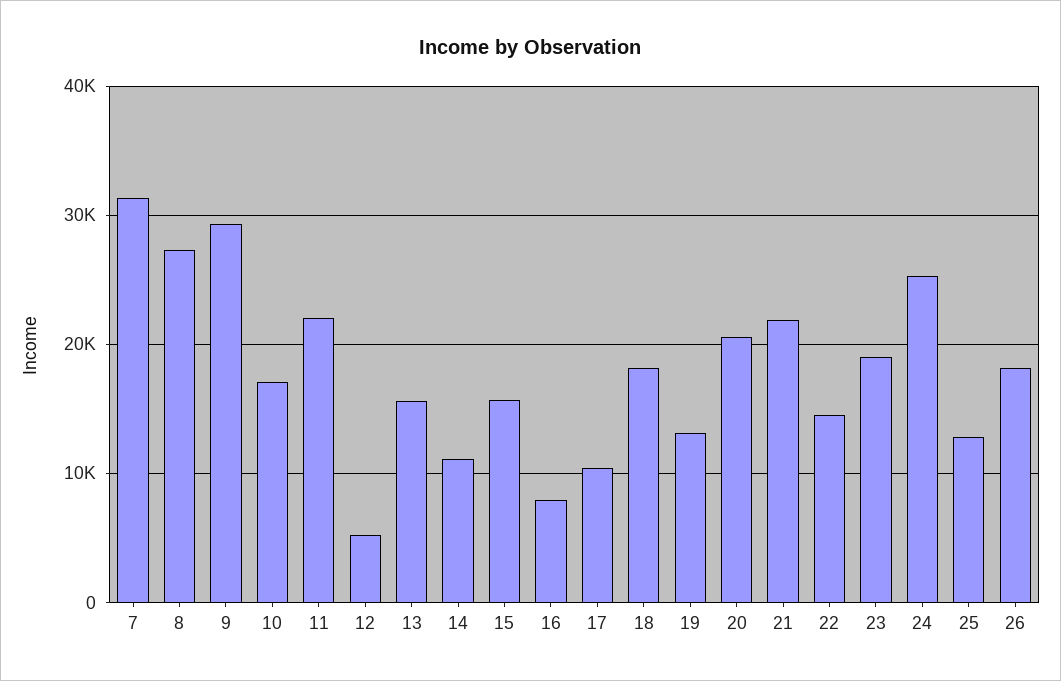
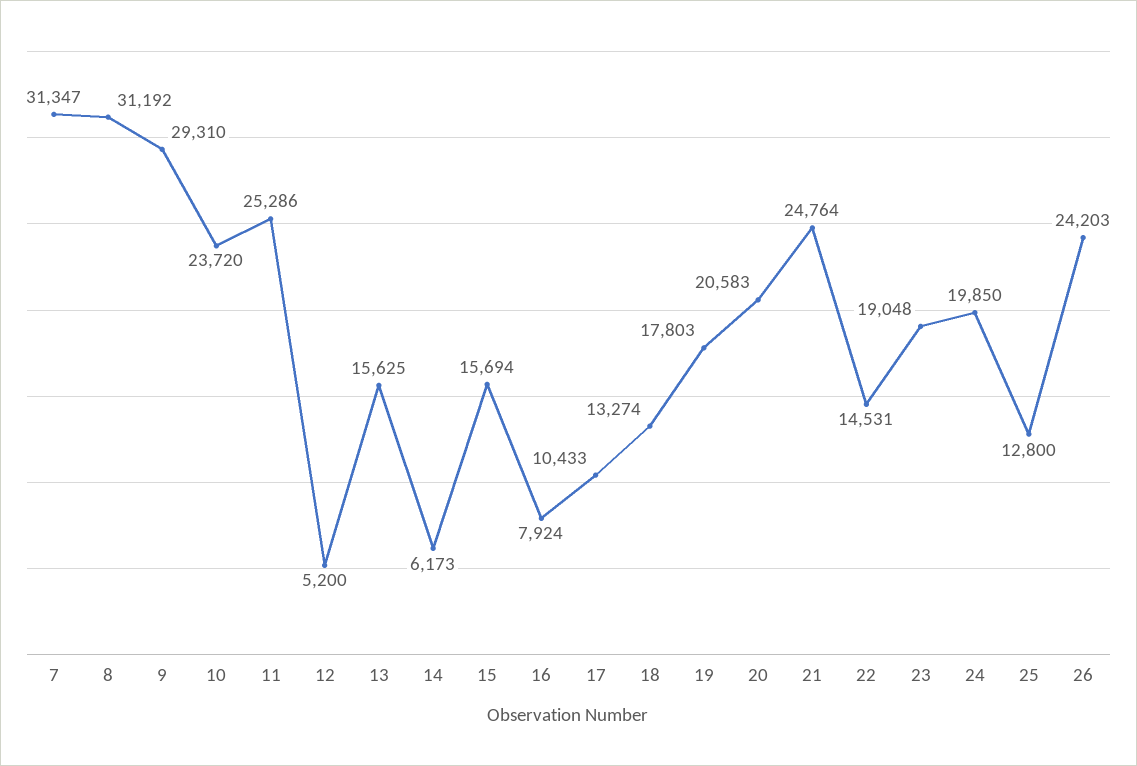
8: 27000 -> 31192
10: 17000 -> 23720
11: 22000 -> 25286
14: 11000 -> 6173
18: 18000 -> 13274
19: 13000 -> 17803
21: 22000 -> 24764
24: 25000 -> 19850
26: 18000 -> 24203

